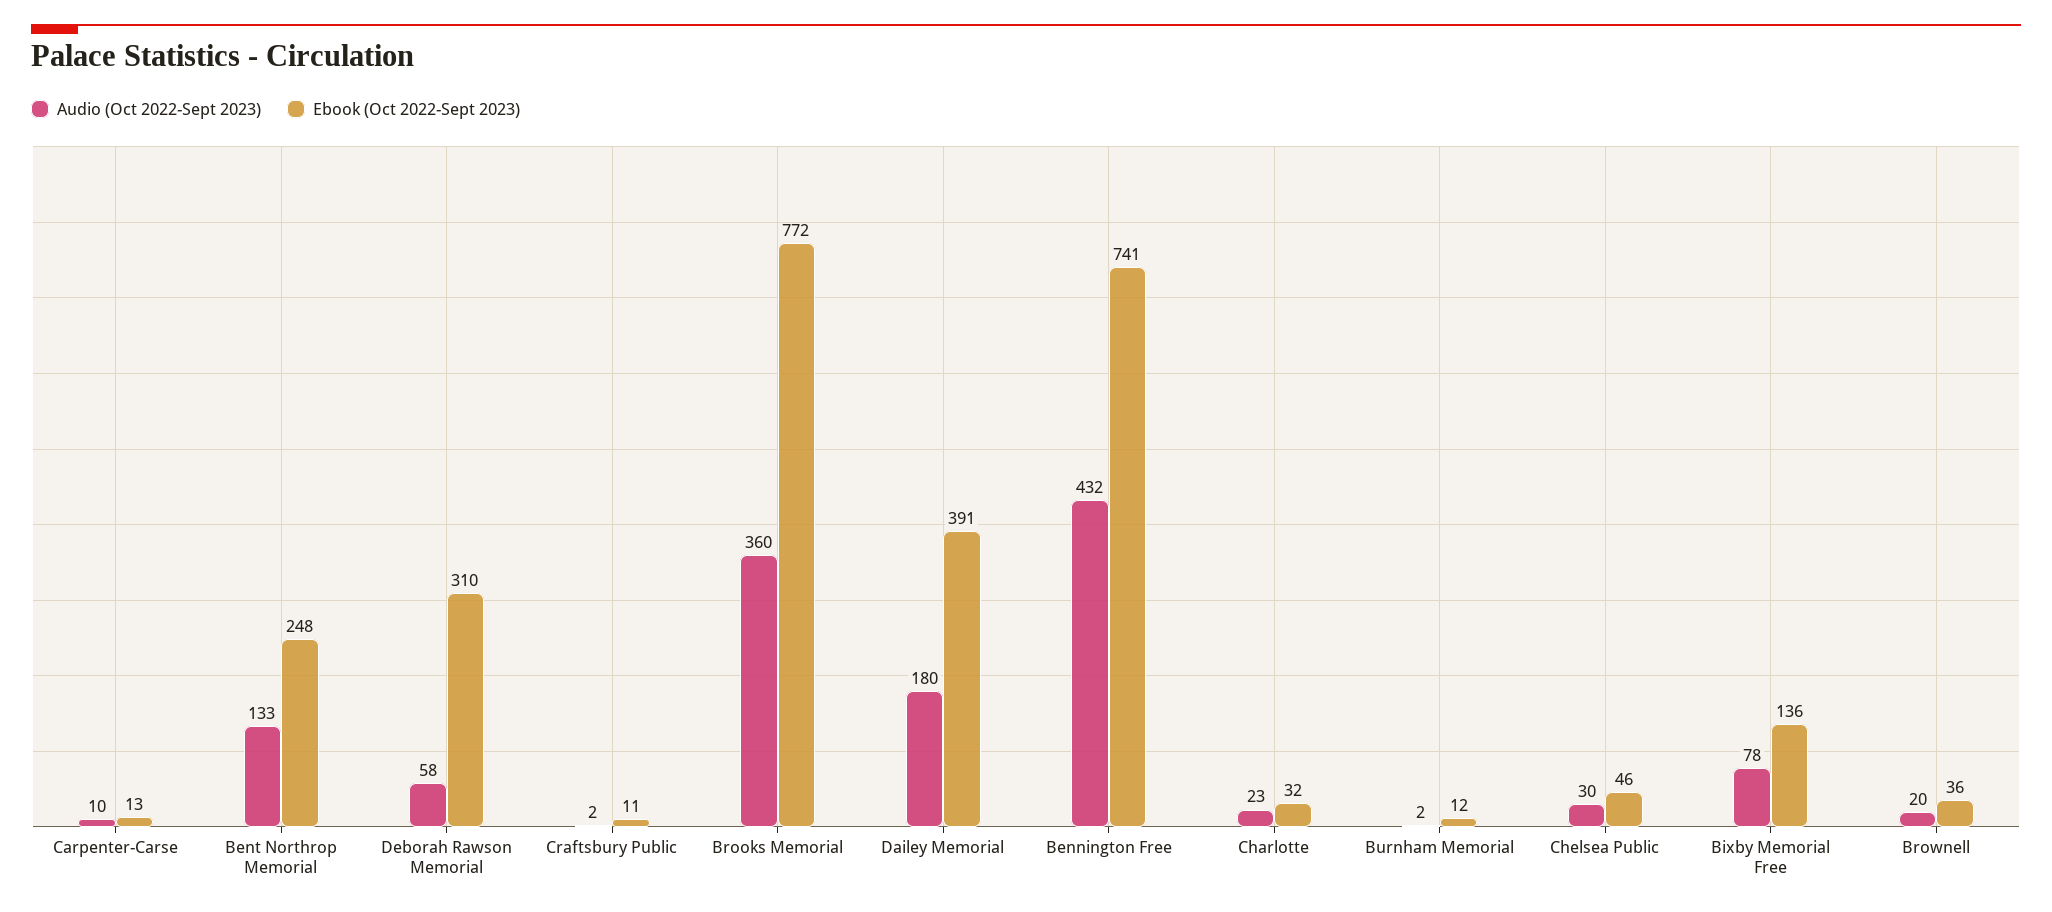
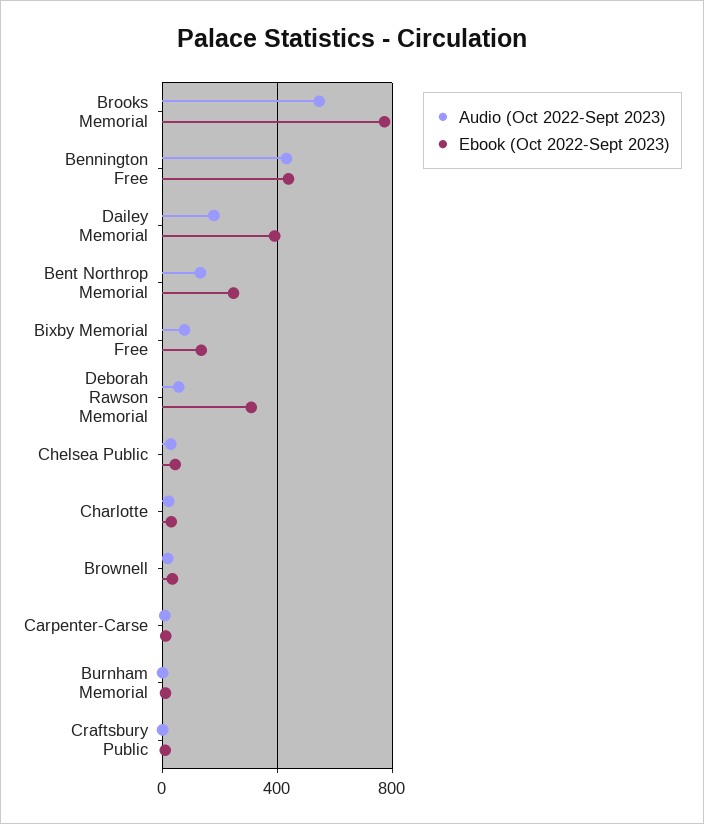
Audio (Oct 2022-Sept 2023), Brooks Memorial: 360 -> 550
Ebook (Oct 2022-Sept 2023), Bennington Free: 741 -> 450

